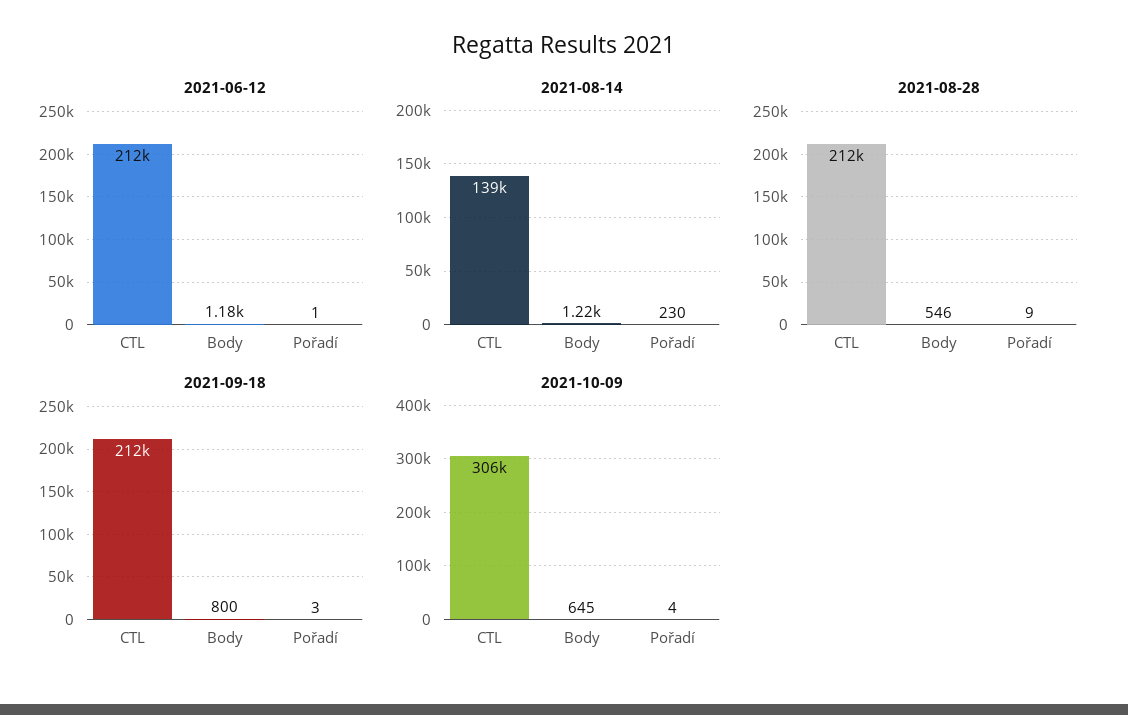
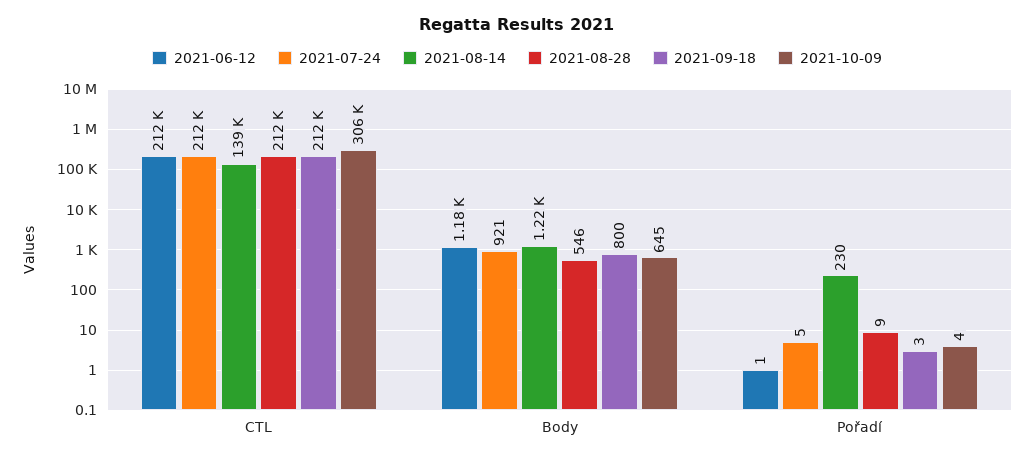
2021-07-24, CTL: none -> 212000
2021-07-24, Body: none -> 921
2021-07-24, Pořadí: none -> 5

